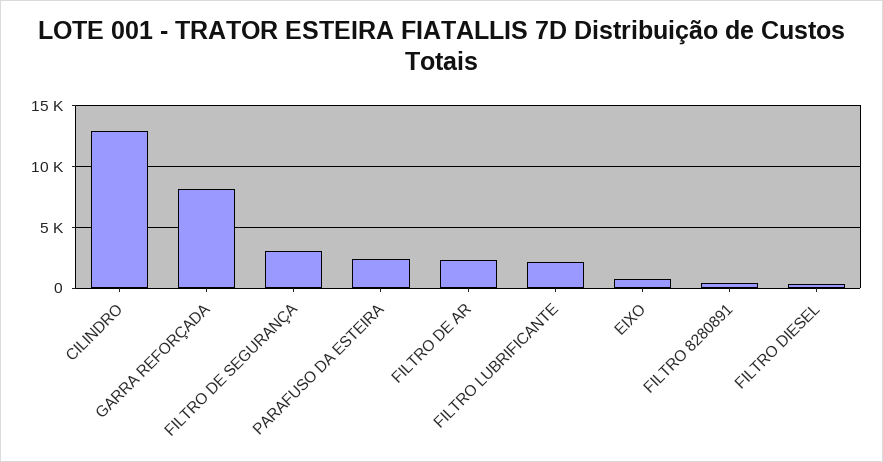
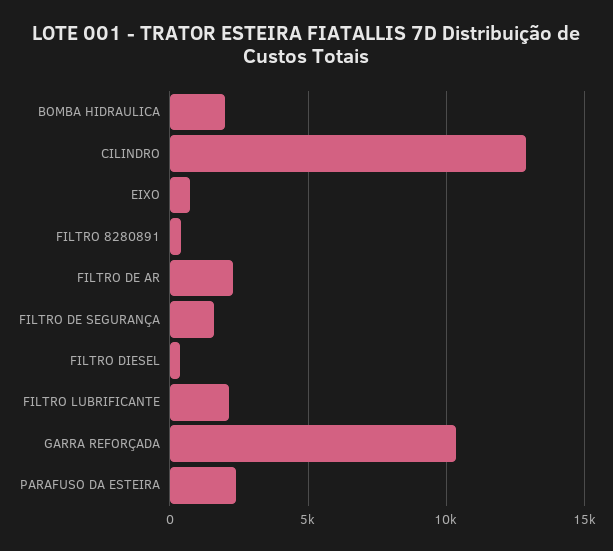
GARRA REFORÇADA: 8000 -> 10500
FILTRO DE SEGURANÇA: 3000 -> 1500
BOMBA HIDRAULICA: none -> 2000

